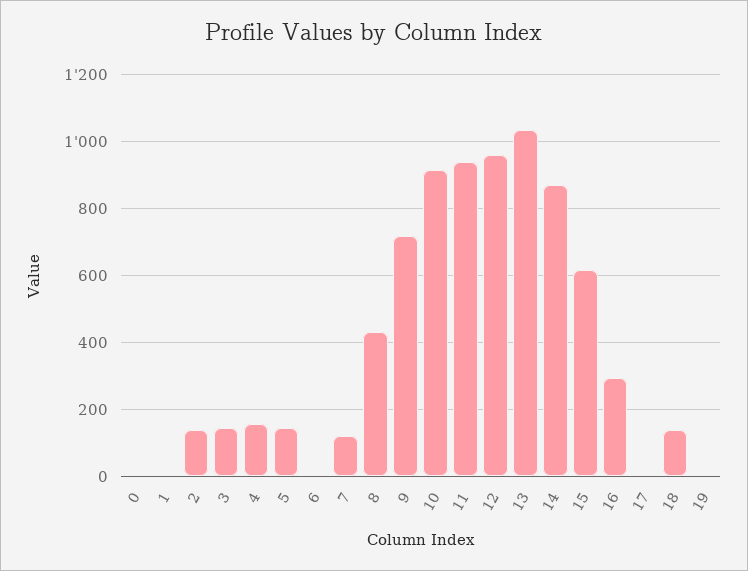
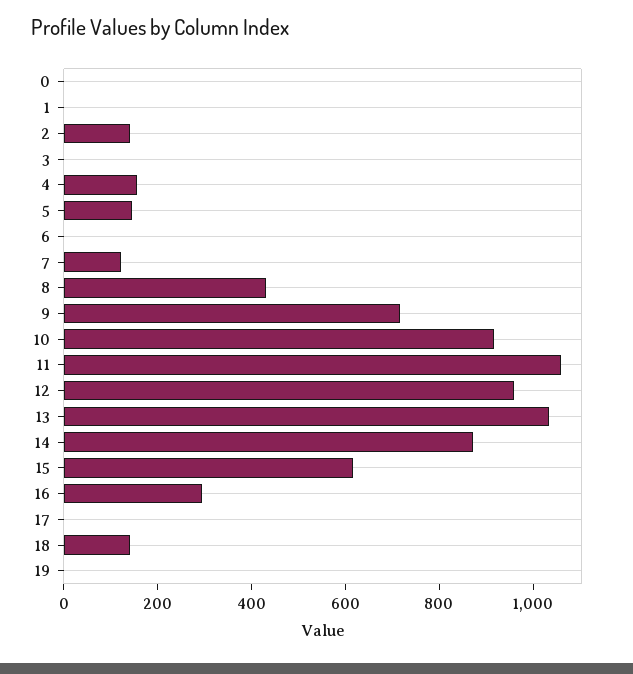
3: 140 -> 0
11: 940 -> 1050

